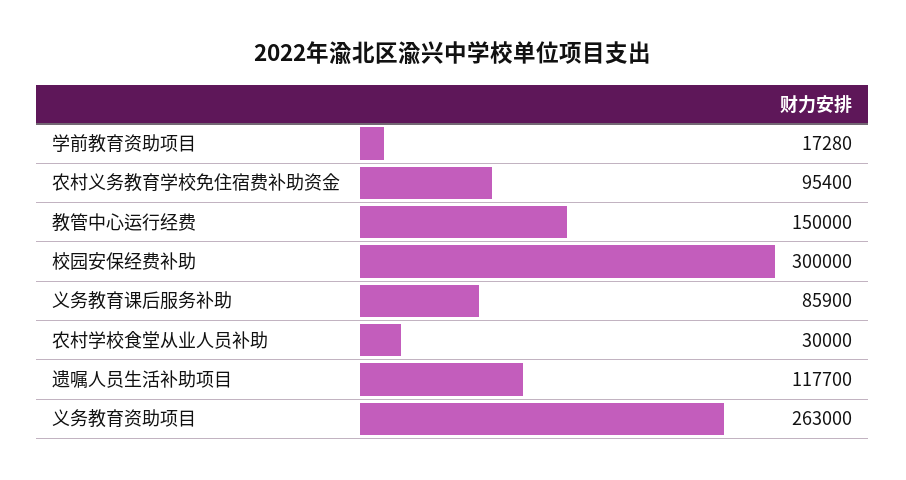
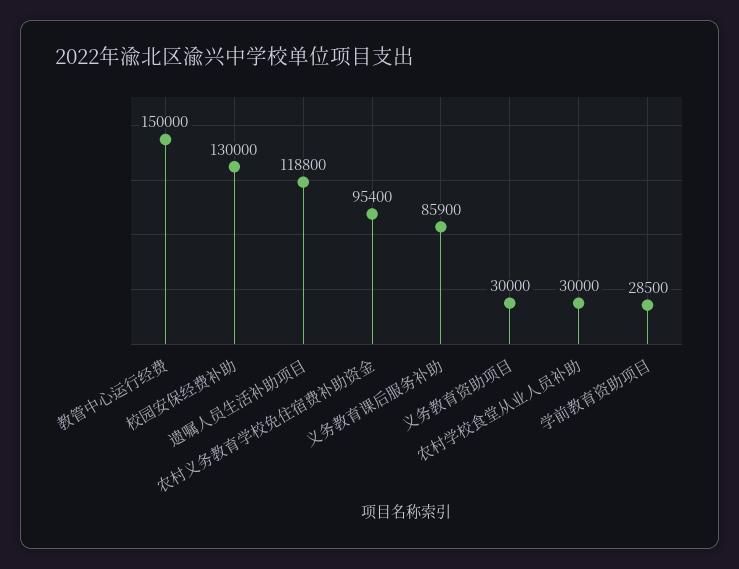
学前教育资助项目: 17280 -> 28500
校园安保经费补助: 300000 -> 130000
遗嘱人员生活补助项目: 117700 -> 118800
义务教育资助项目: 263000 -> 30000

